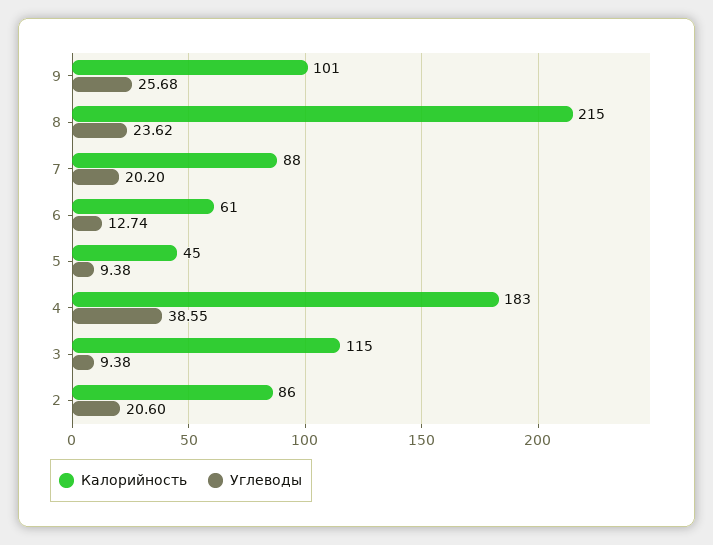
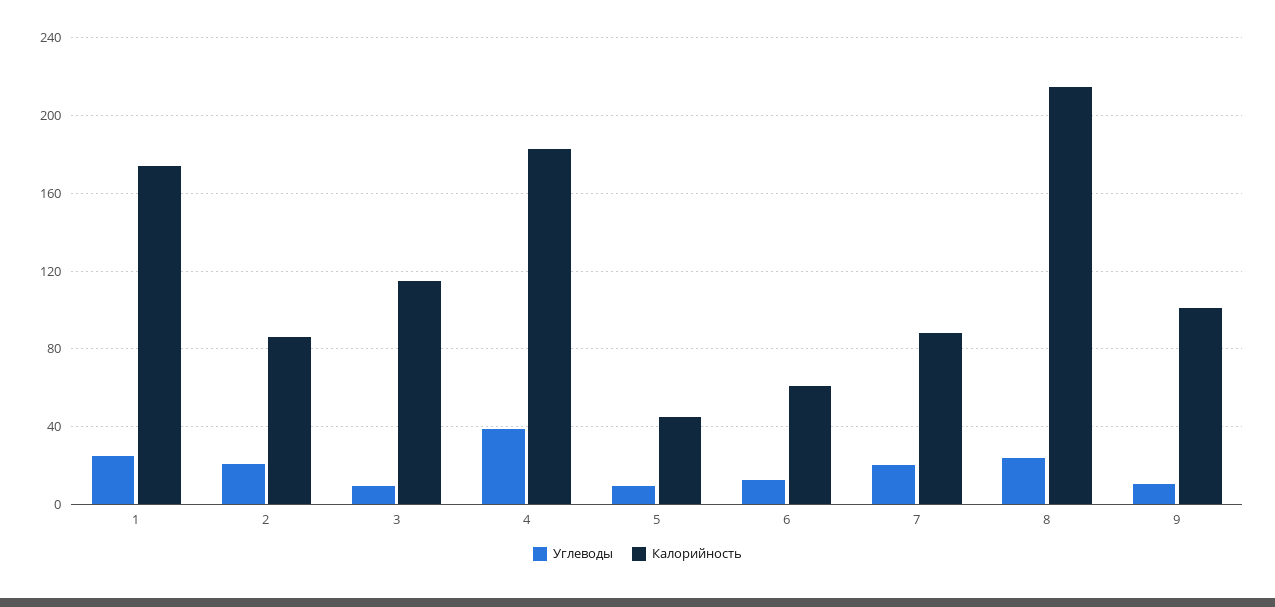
Углеводы, 9: 25.68 -> 10
Углеводы, 1: none -> 25
Калорийность, 1: none -> 175

